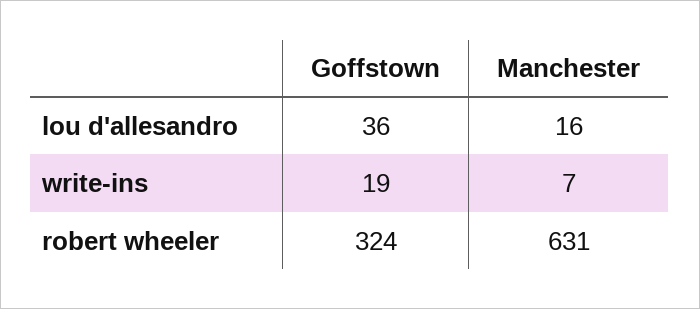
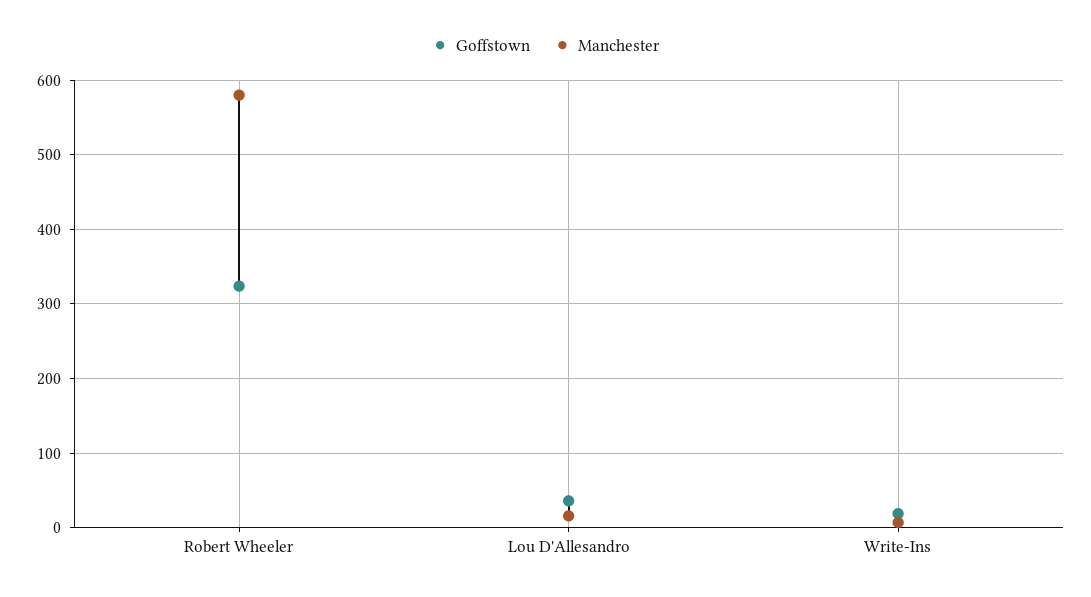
Manchester, robert wheeler: 631 -> 580

